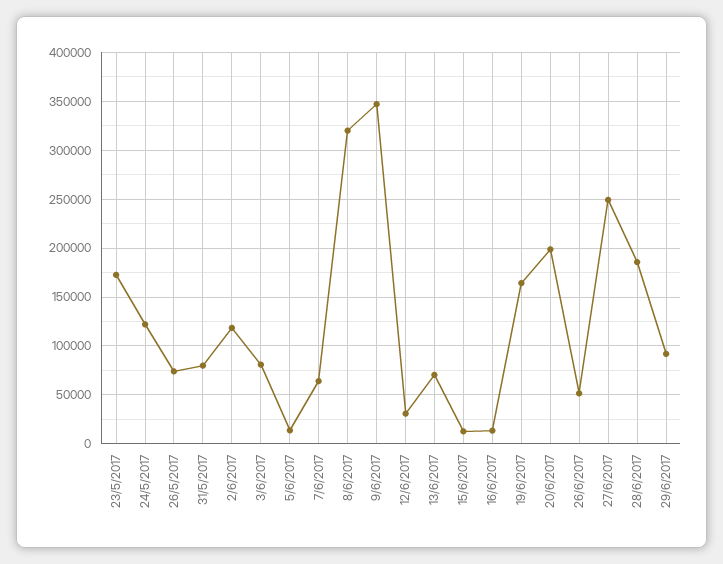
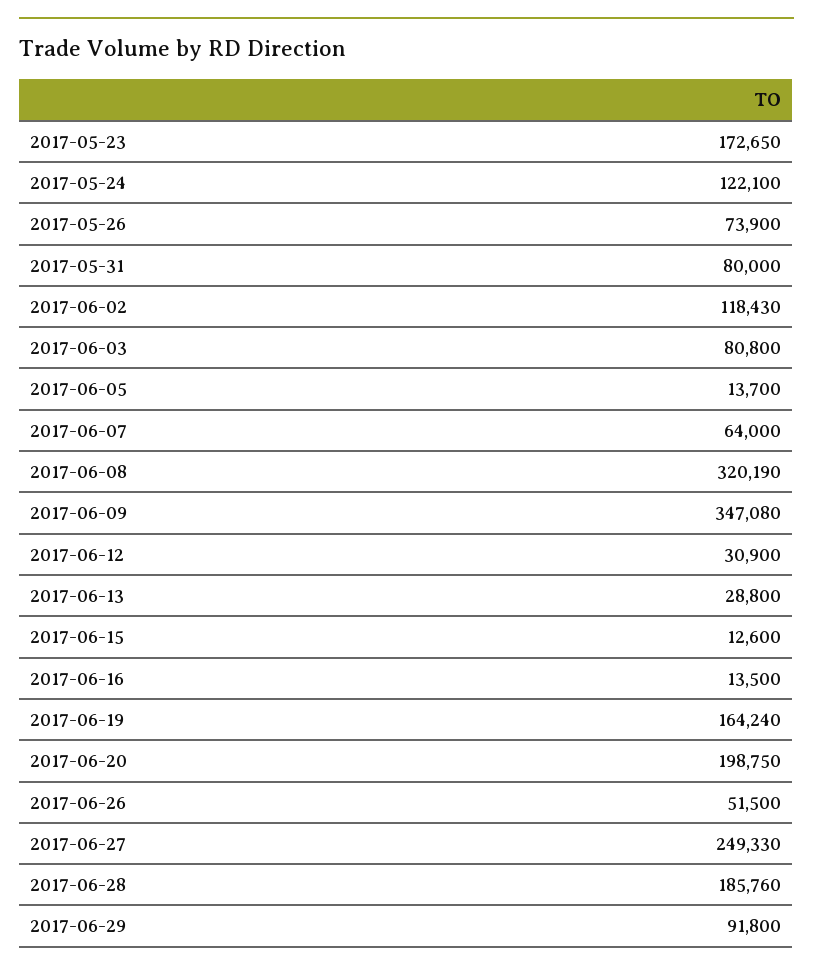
13/6/2017: 70000 -> 28800

